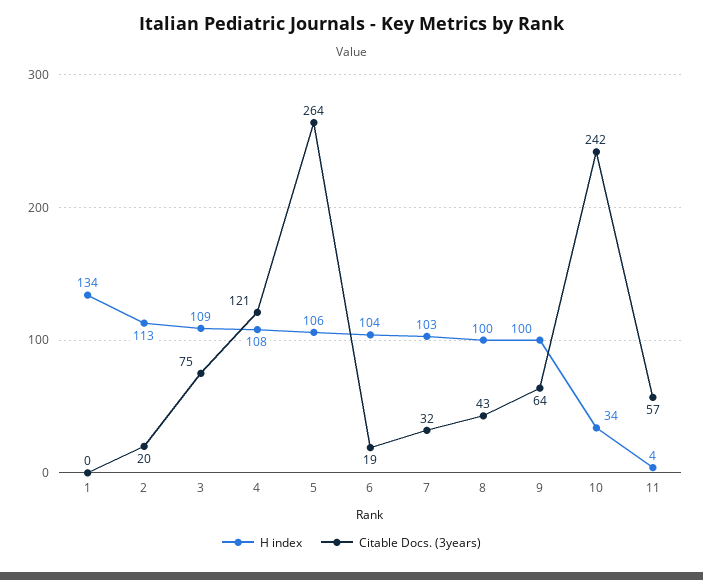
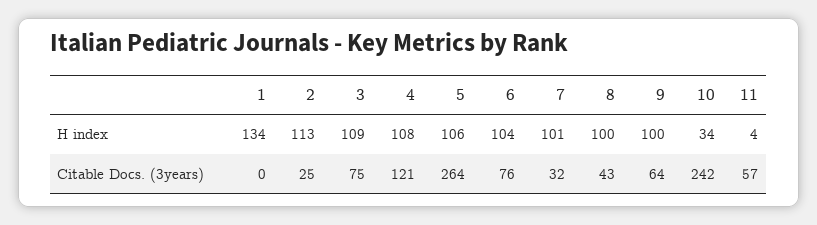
Citable Docs. (3years), 2: 20 -> 25
Citable Docs. (3years), 6: 19 -> 76
H index, 7: 103 -> 101

